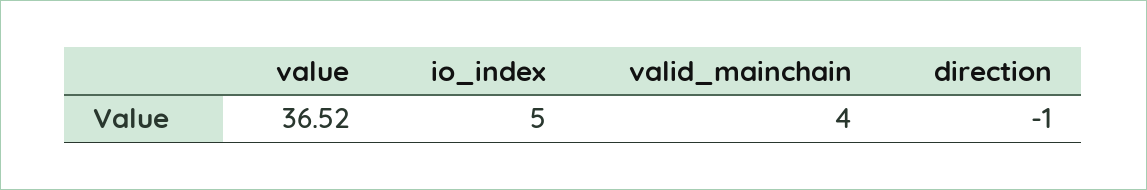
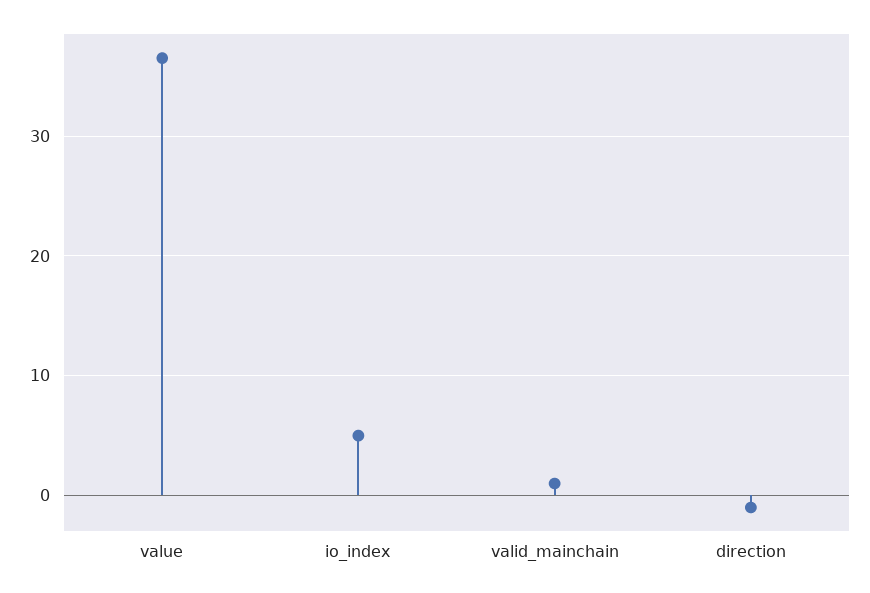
valid_mainchain: 4 -> 1

